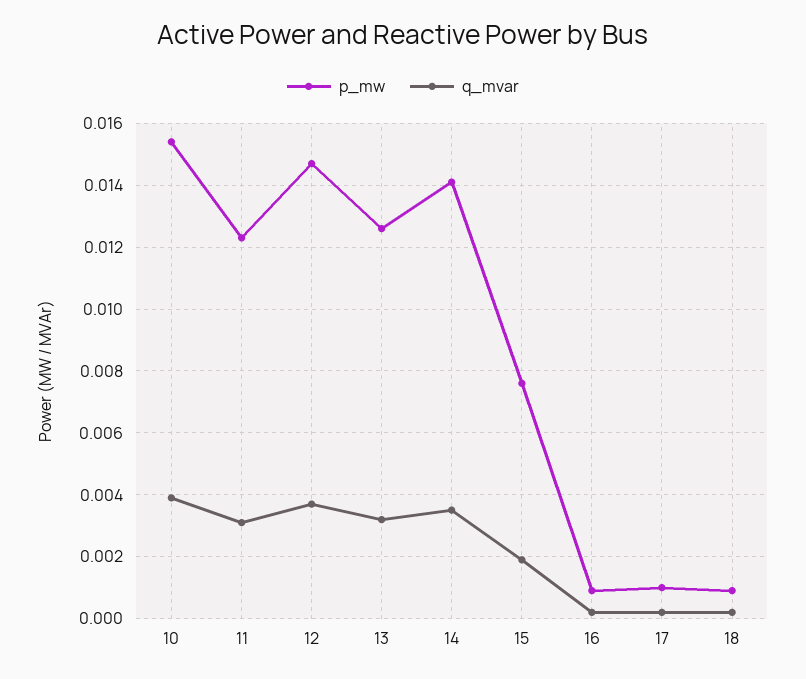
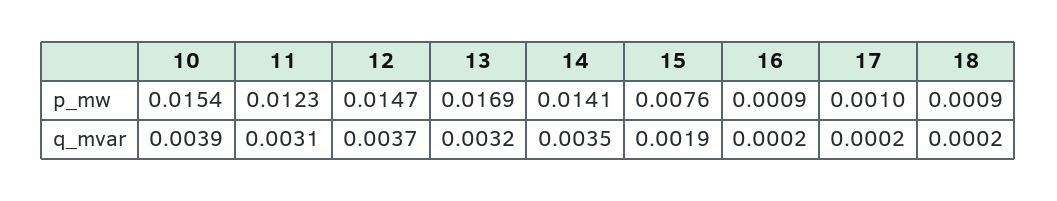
p_mw, 13: 0.0125 -> 0.0169

